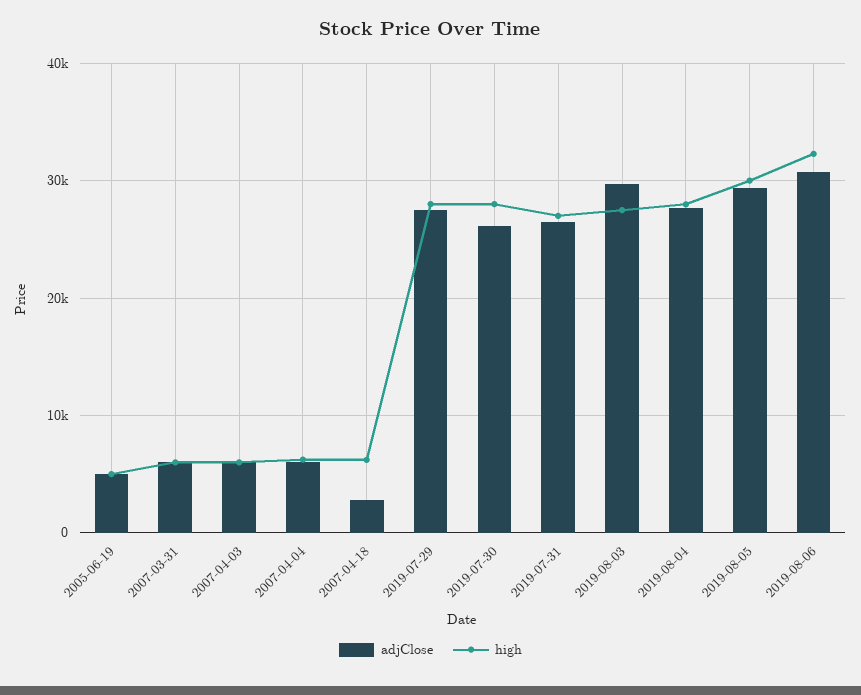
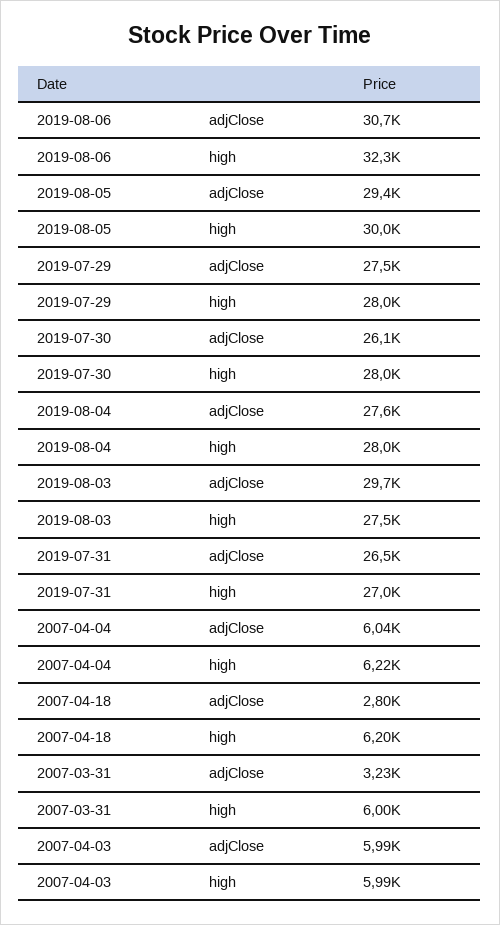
adjClose, 2005-06-19: 5000 -> none
high, 2005-06-19: 5000 -> none
adjClose, 2007-03-31: 6000 -> 3230

